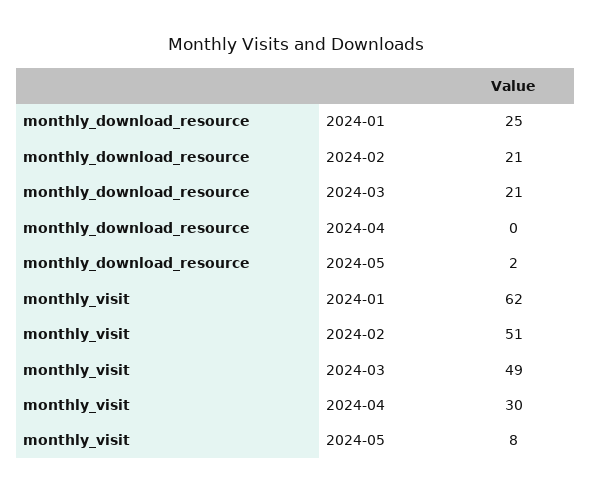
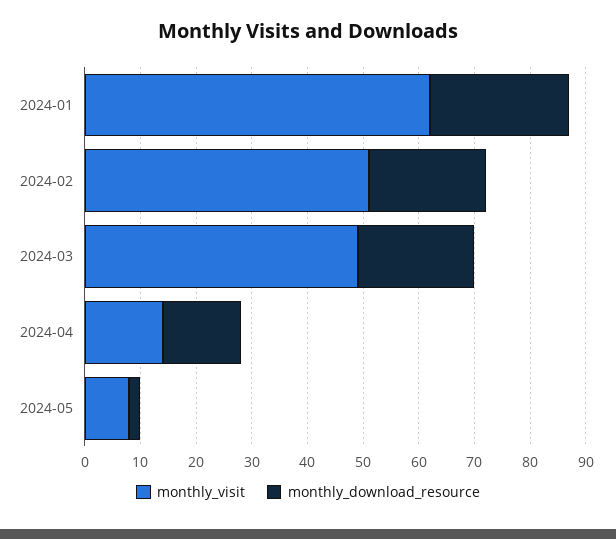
monthly_download_resource, 2024-04: 0 -> 15
monthly_visit, 2024-04: 30 -> 15

